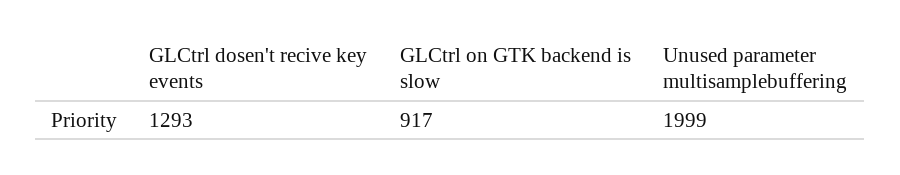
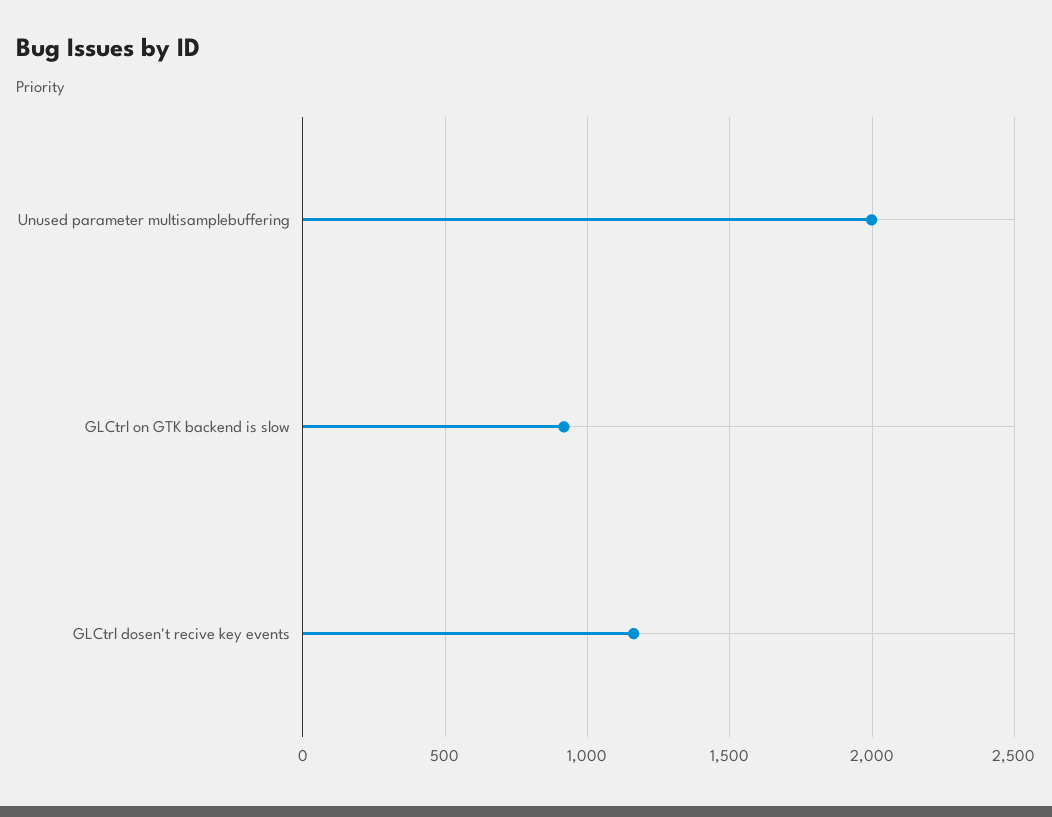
GLCtrl dosen't recive key events: 1293 -> 1150

